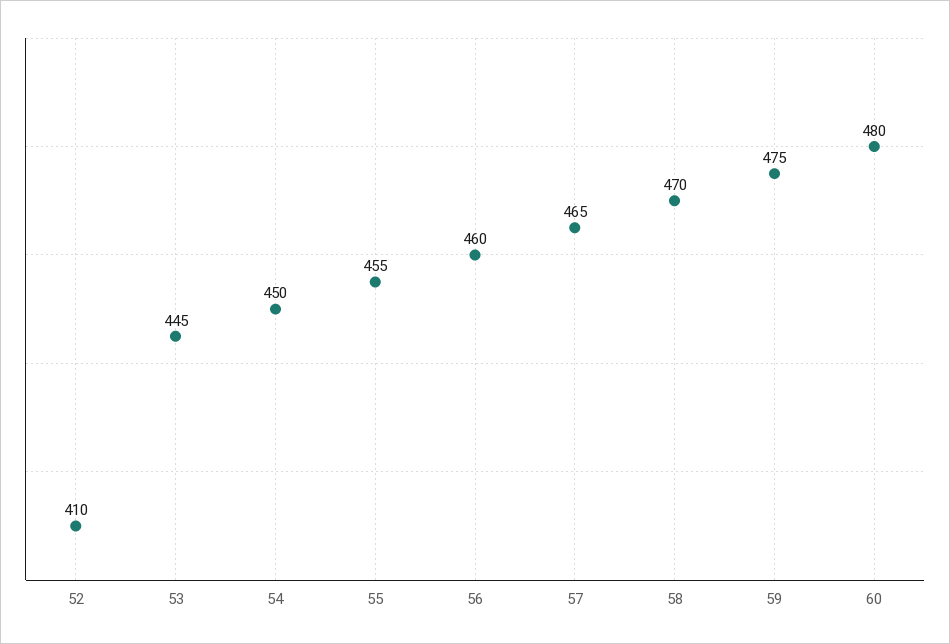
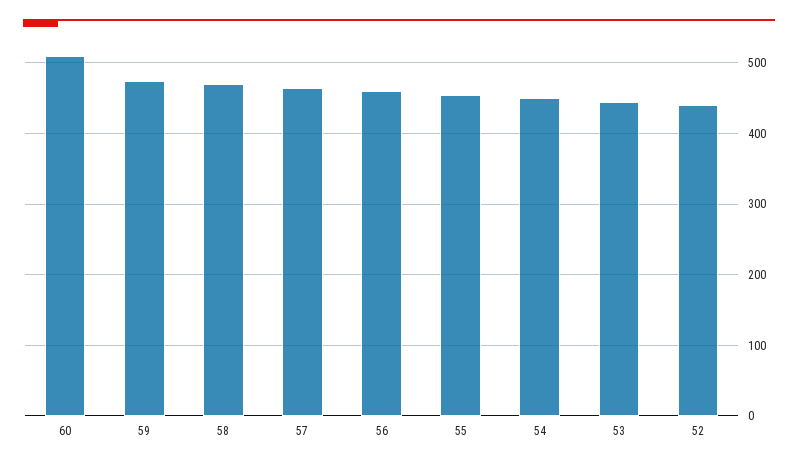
52: 410 -> 440
60: 480 -> 510

